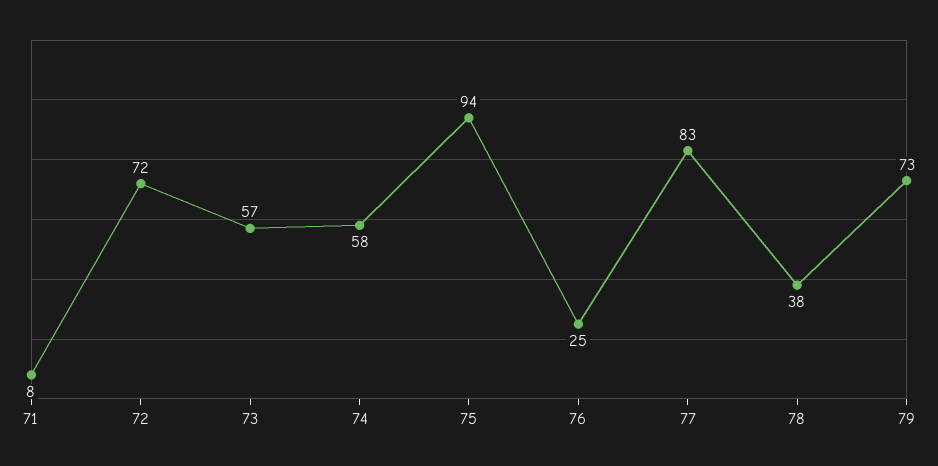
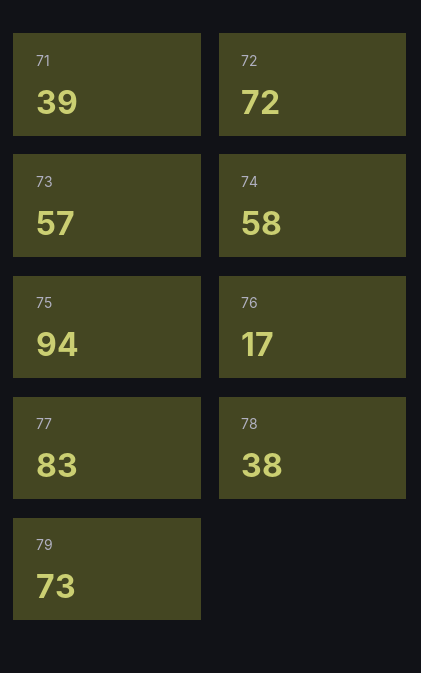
71: 8 -> 39
76: 25 -> 17

